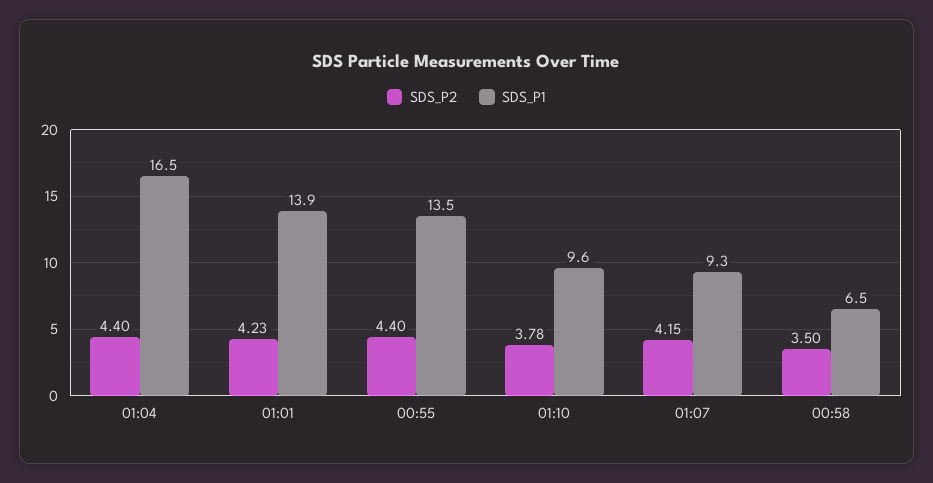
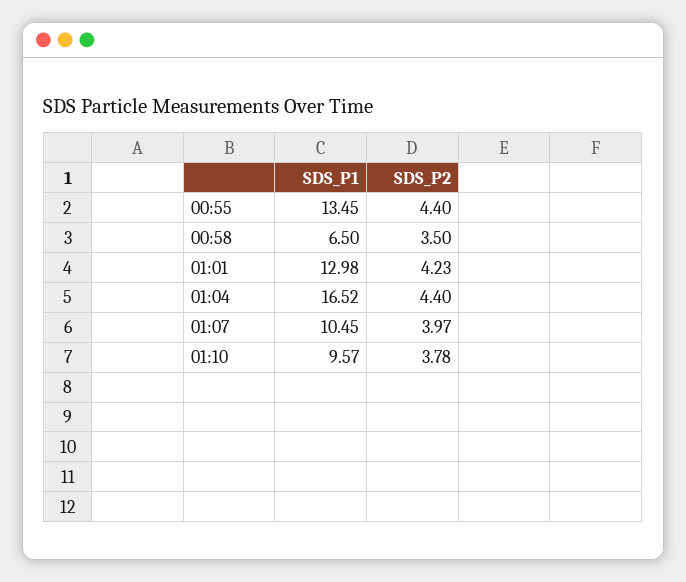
SDS_P1, 01:01: 13.9 -> 12.98
SDS_P2, 01:07: 4.15 -> 3.97
SDS_P1, 01:07: 9.3 -> 10.45

